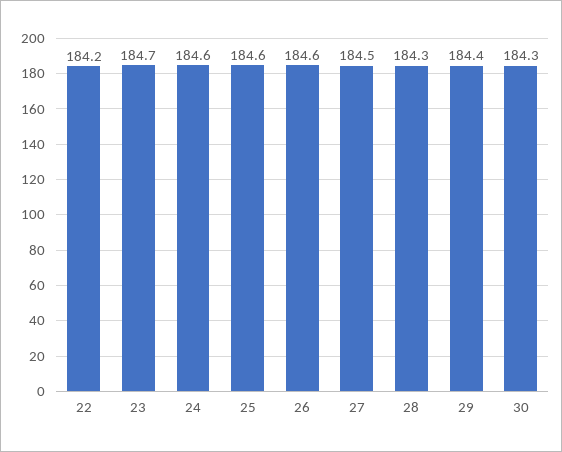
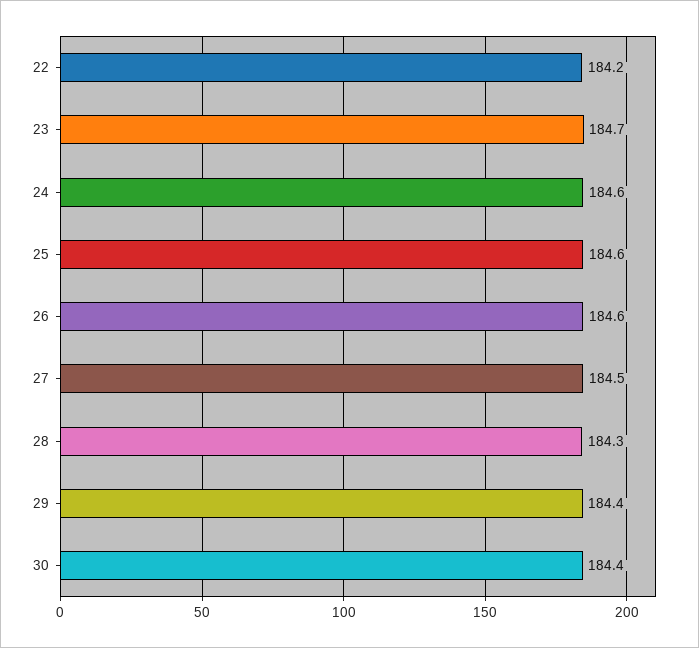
30: 184.3 -> 184.4

